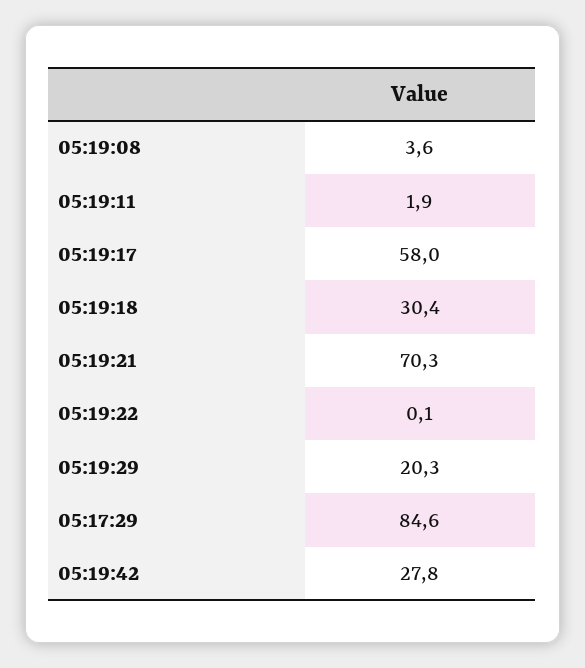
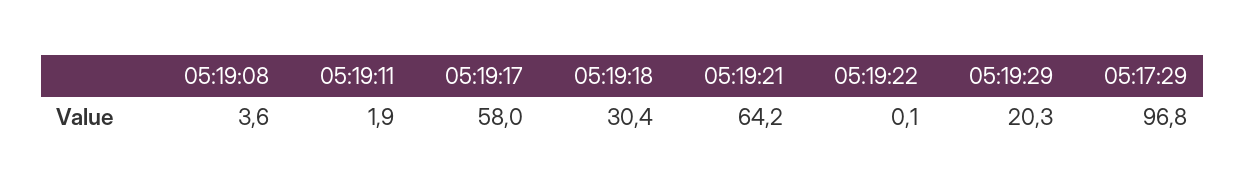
05:19:21: 70.3 -> 64.2
05:17:29: 84.6 -> 96.8
05:19:42: 27.8 -> none

